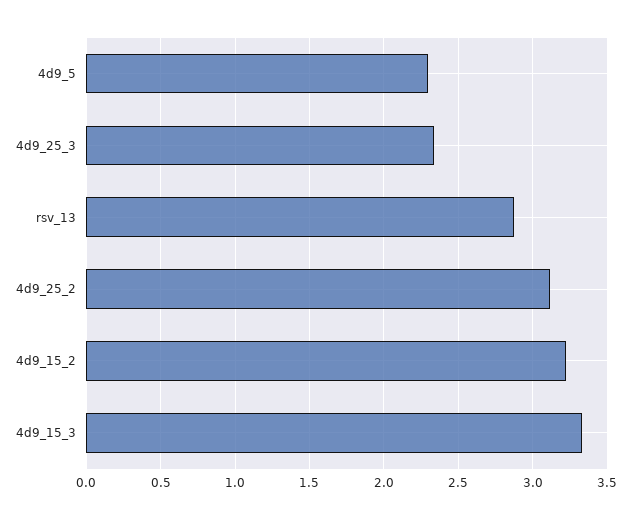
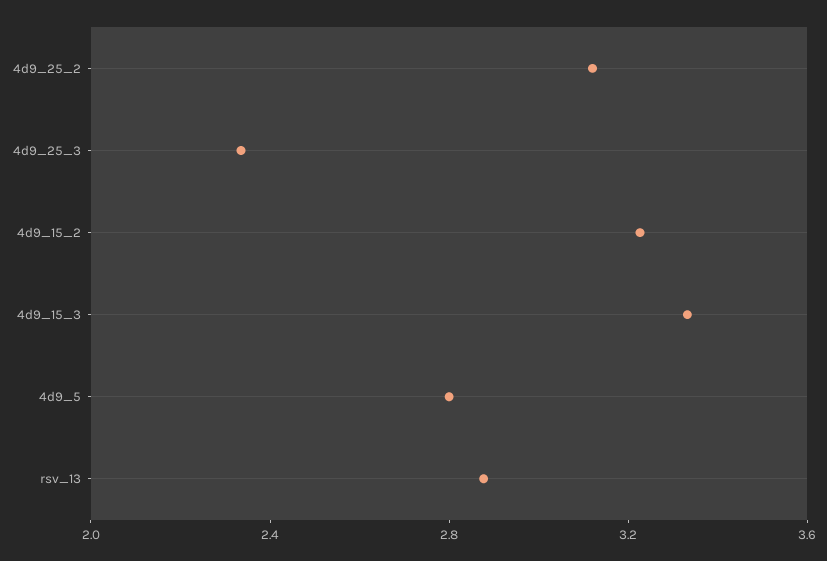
4d9_5: 2.3 -> 2.8

